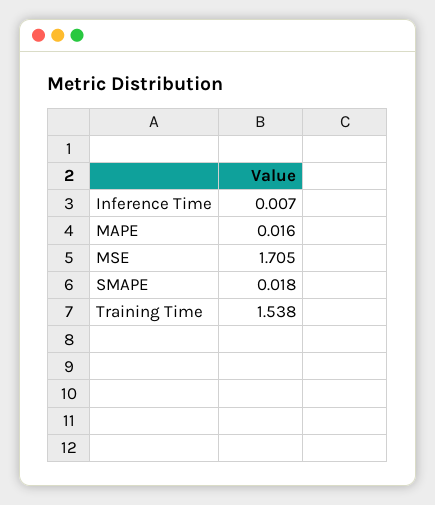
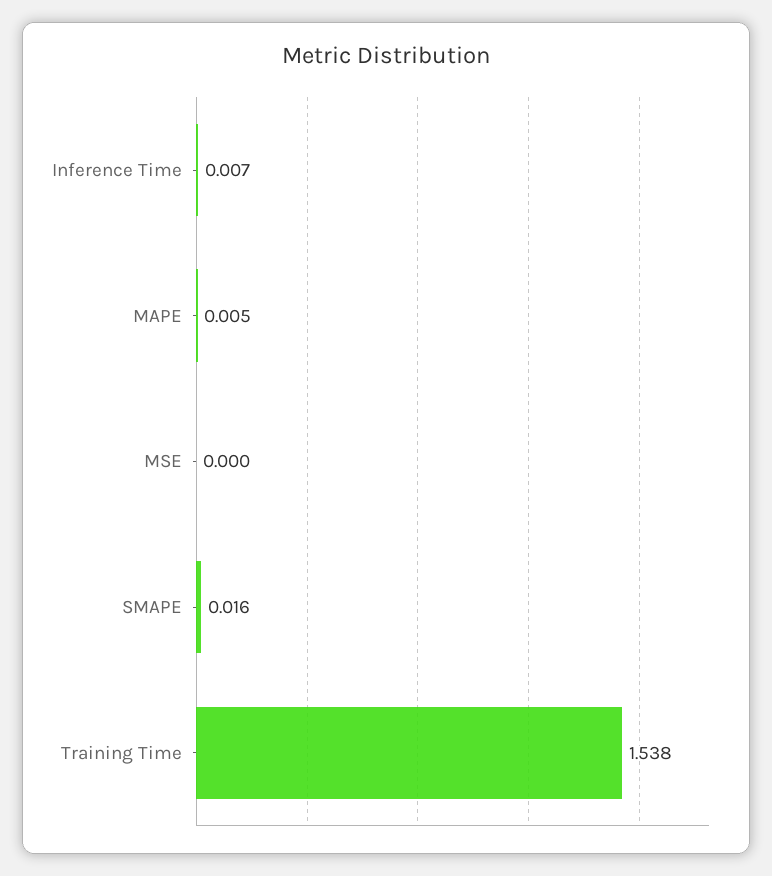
MAPE: 0.016 -> 0.005
MSE: 1.705 -> 0
SMAPE: 0.018 -> 0.016

